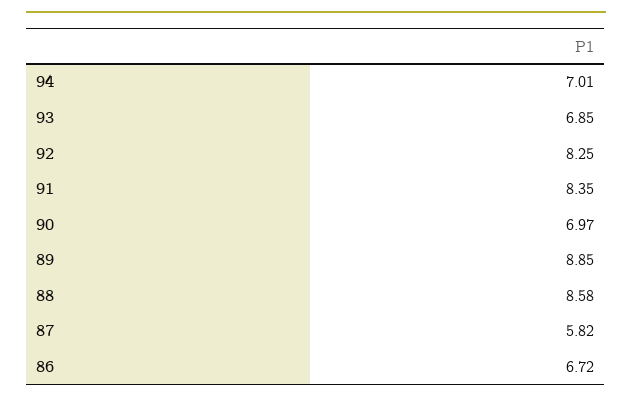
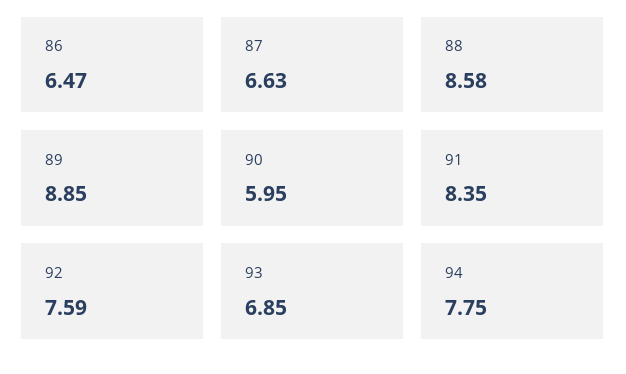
94: 7.01 -> 7.75
92: 8.25 -> 7.59
90: 6.97 -> 5.95
87: 5.82 -> 6.63
86: 6.72 -> 6.47

